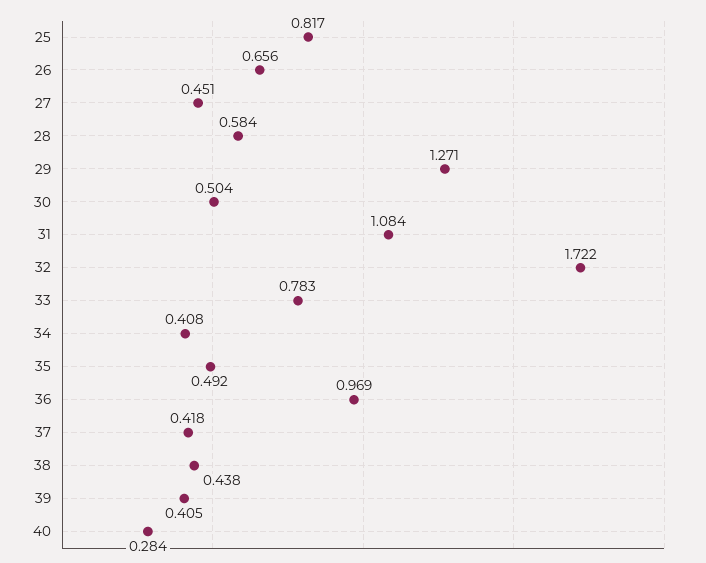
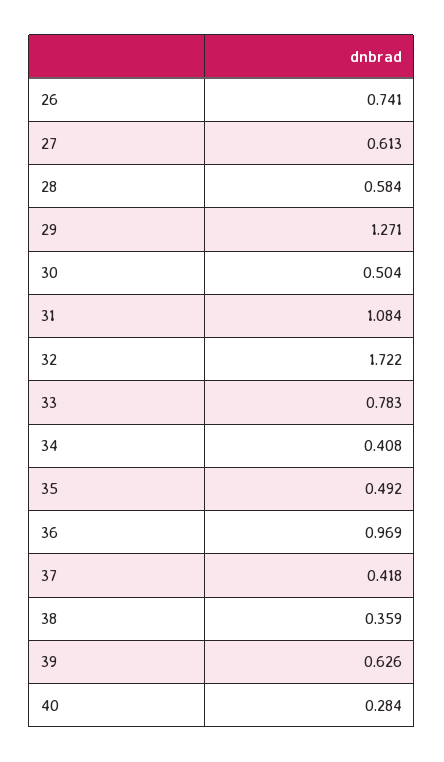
25: 0.817 -> none
26: 0.656 -> 0.741
27: 0.451 -> 0.613
38: 0.438 -> 0.359
39: 0.405 -> 0.626

